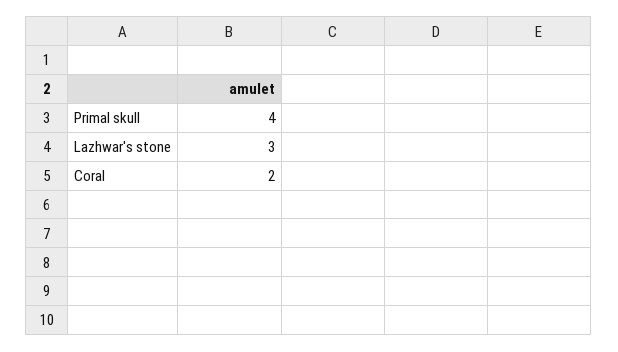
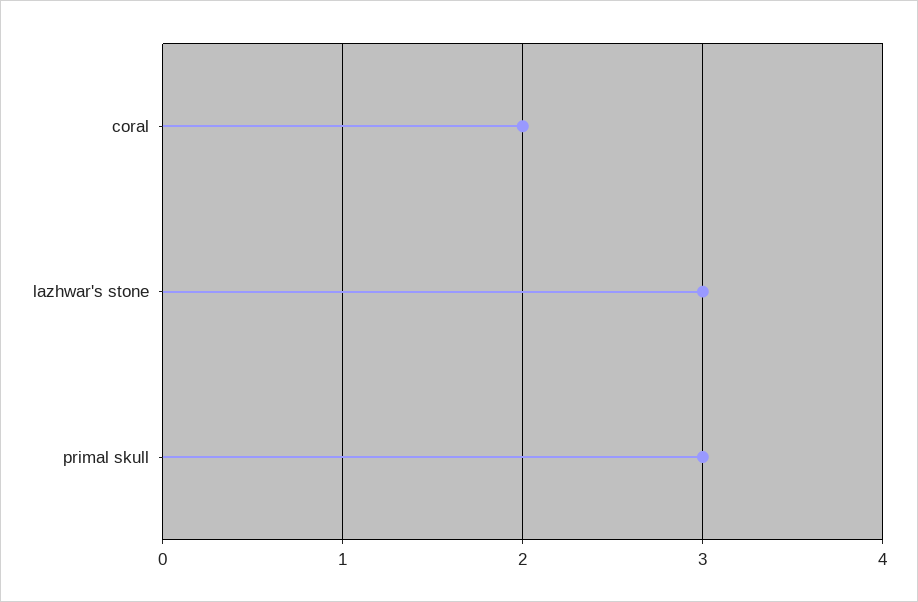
Primal skull: 4 -> 3

